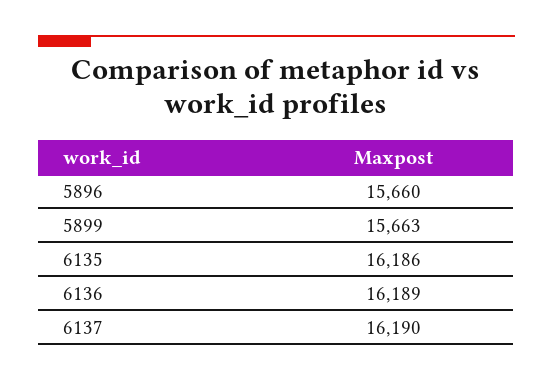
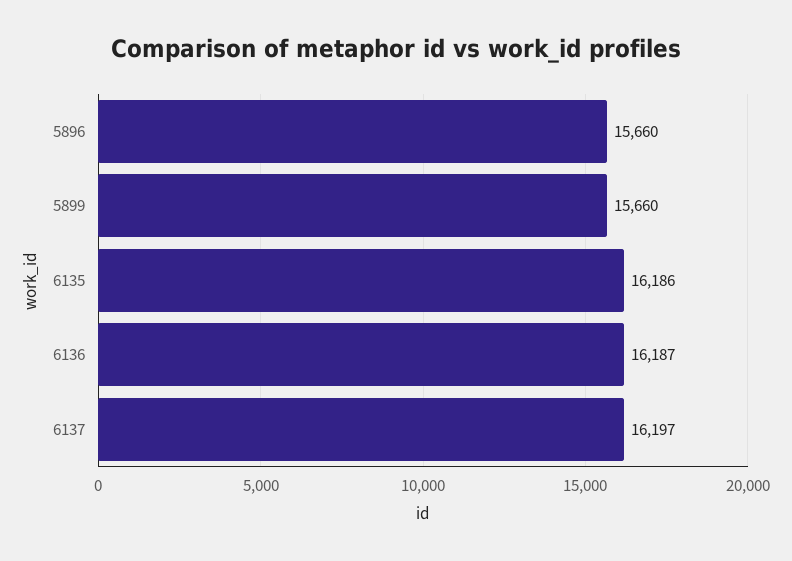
5899: 15663 -> 15660
6136: 16189 -> 16187
6137: 16190 -> 16197

